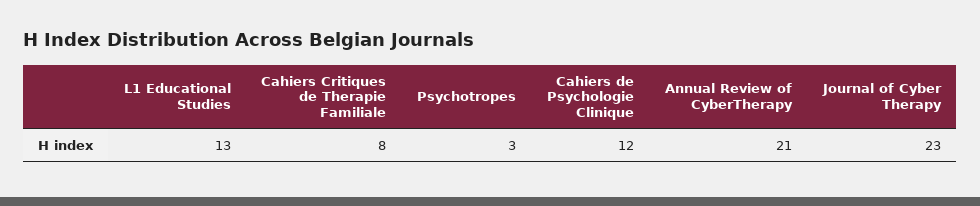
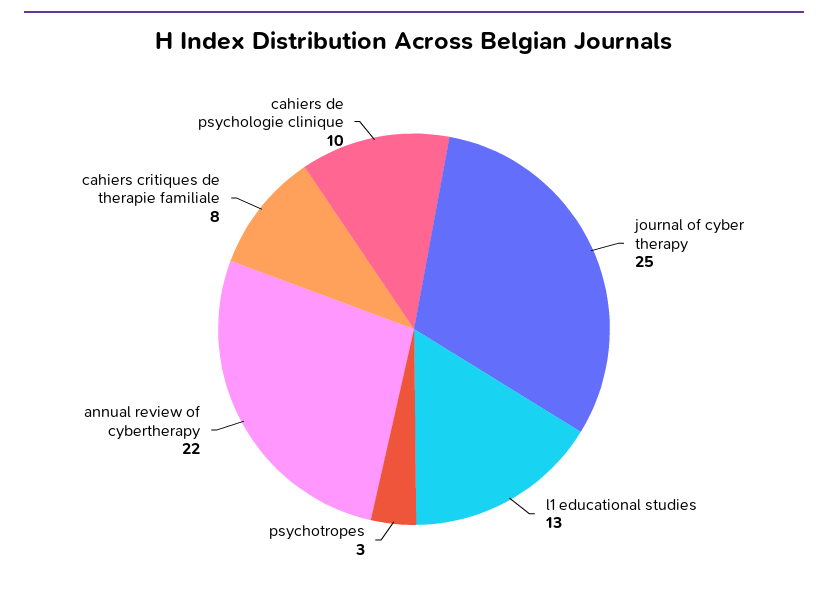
Cahiers de Psychologie Clinique: 12 -> 10
Annual Review of CyberTherapy: 21 -> 22
Journal of Cyber Therapy: 23 -> 25

